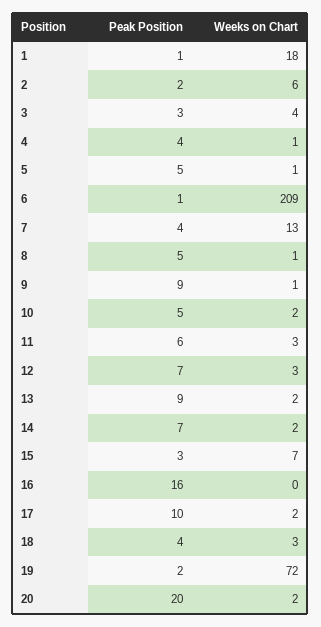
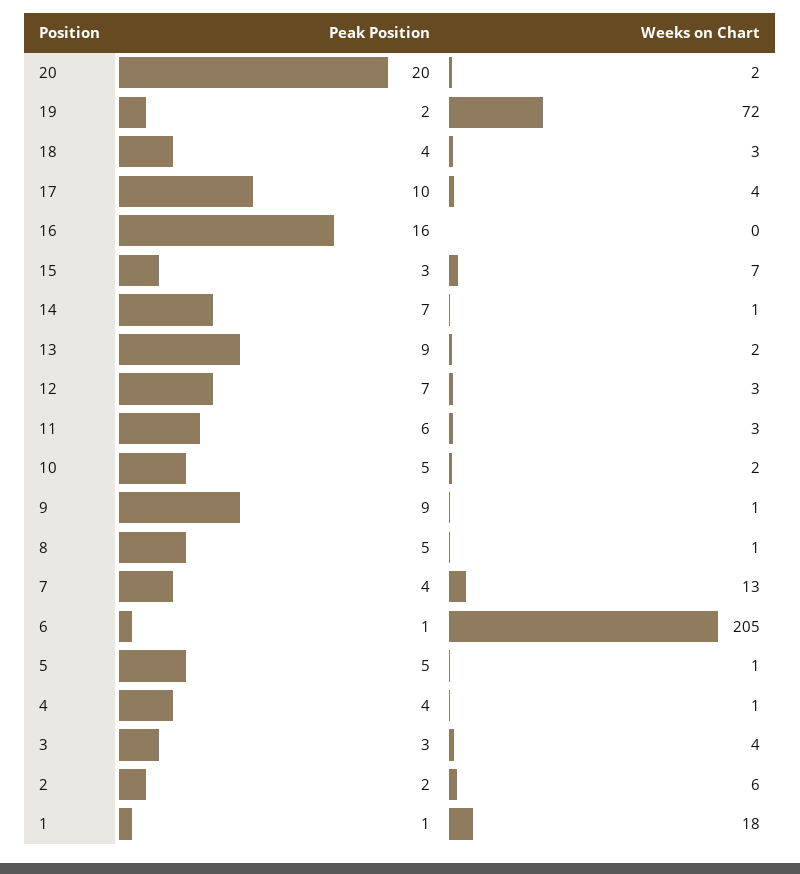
Weeks on Chart, 6: 209 -> 205
Weeks on Chart, 14: 2 -> 1
Weeks on Chart, 17: 2 -> 4

